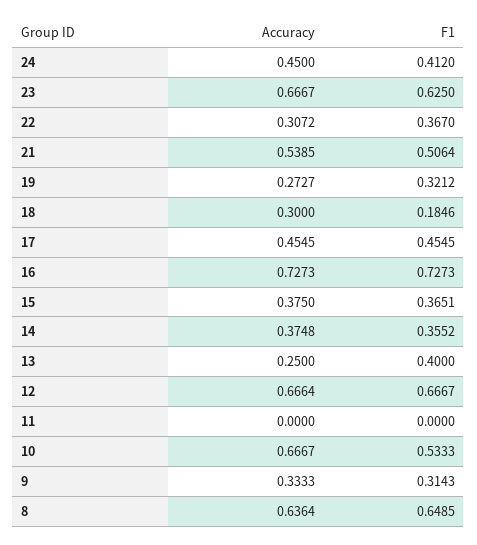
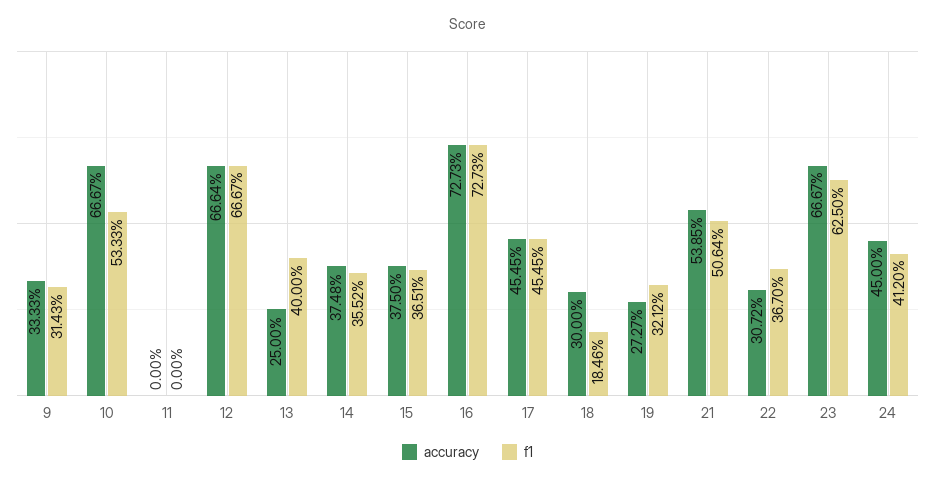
Accuracy, 8: 0.6364 -> none
F1, 8: 0.6485 -> none

